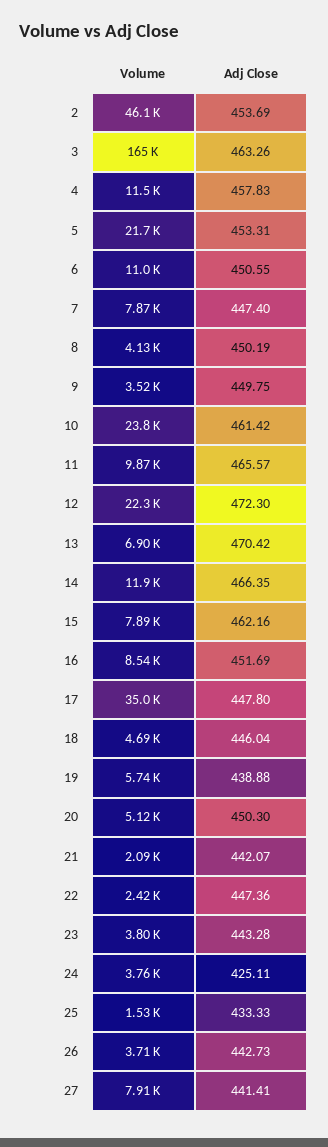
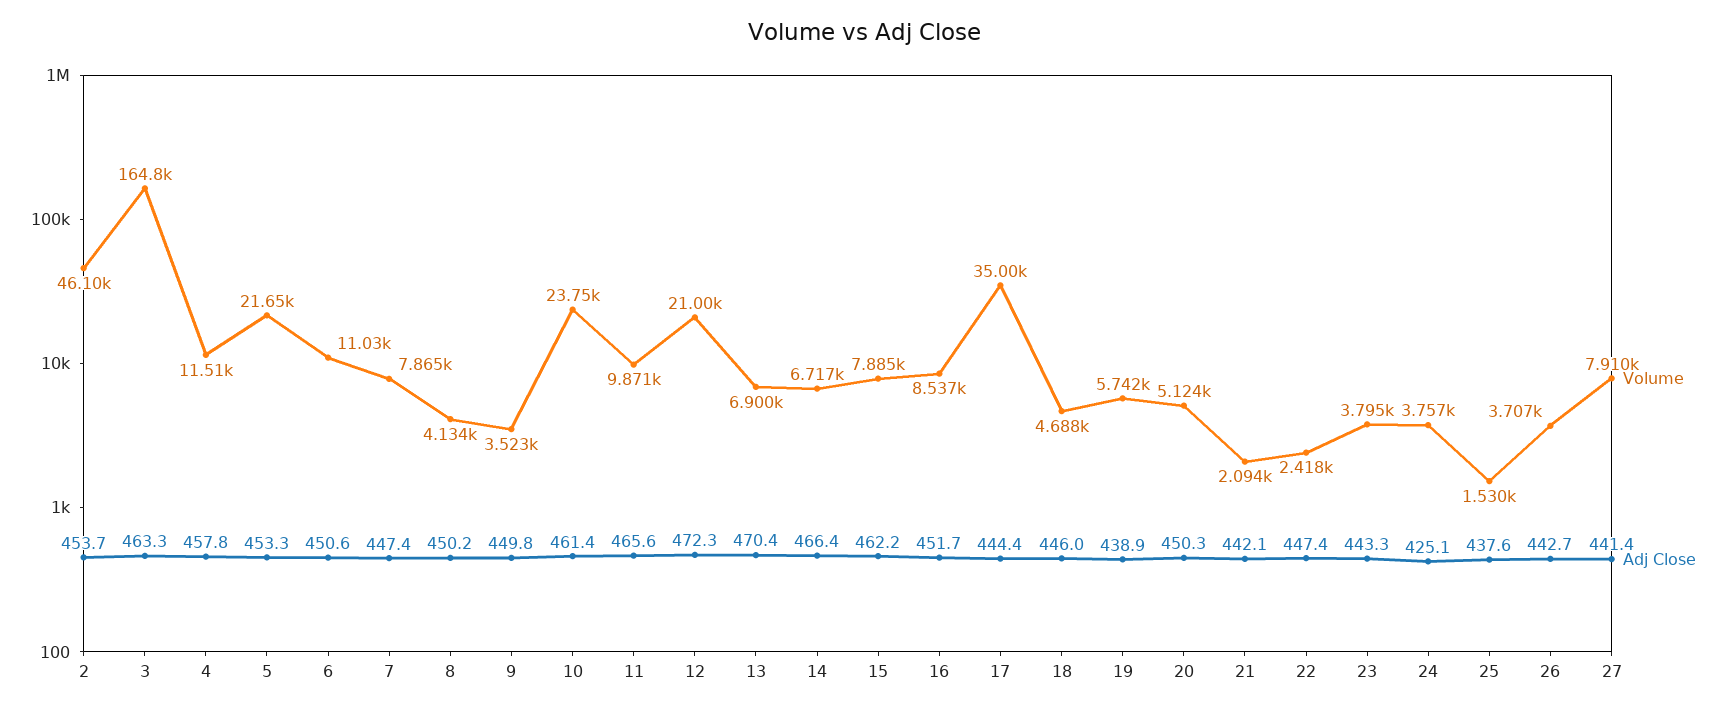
Volume, 12: 22300 -> 21000
Volume, 14: 11900 -> 6717
Adj Close, 17: 447.8 -> 444.4
Adj Close, 25: 433.33 -> 437.6

